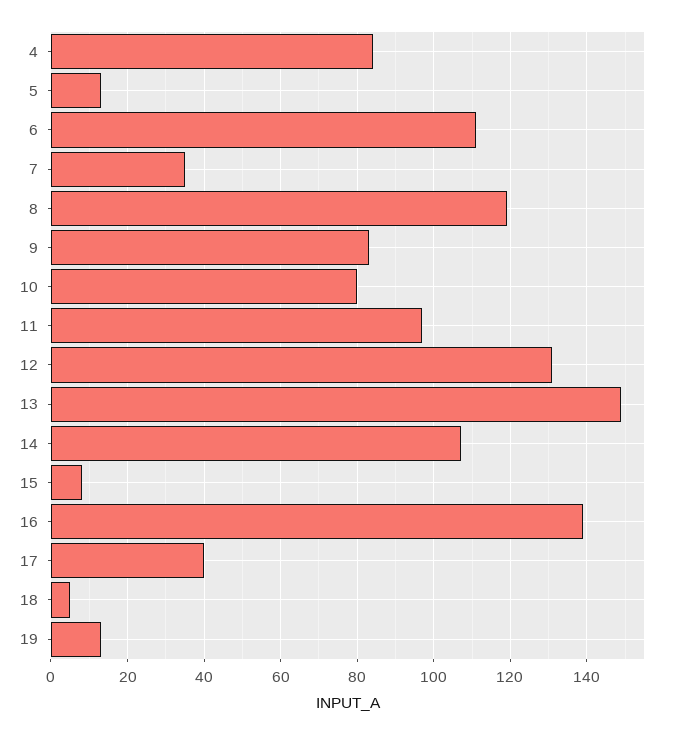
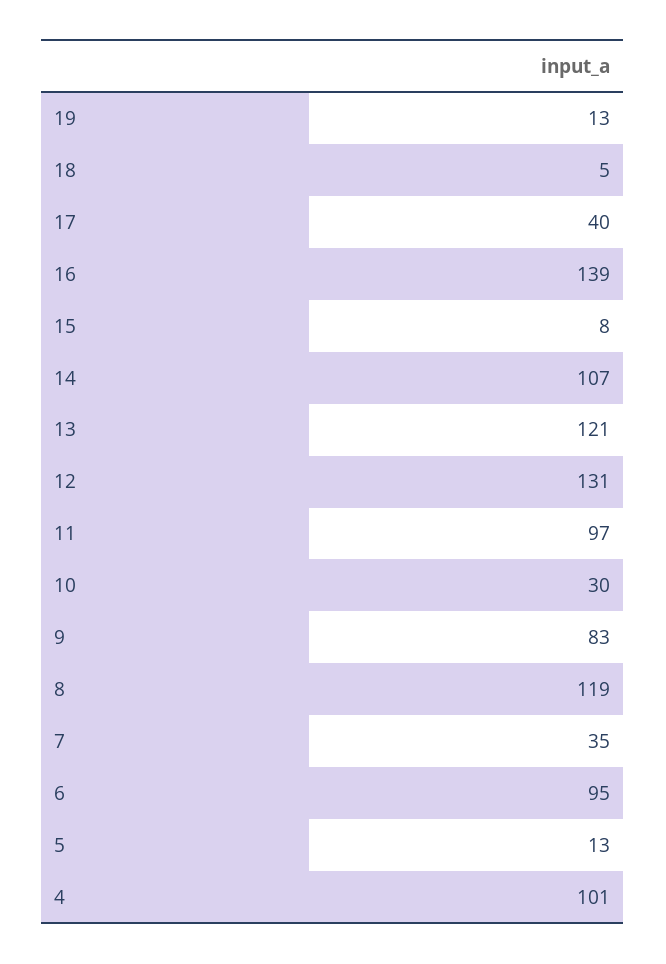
4: 85 -> 101
6: 110 -> 95
10: 80 -> 30
13: 150 -> 121

